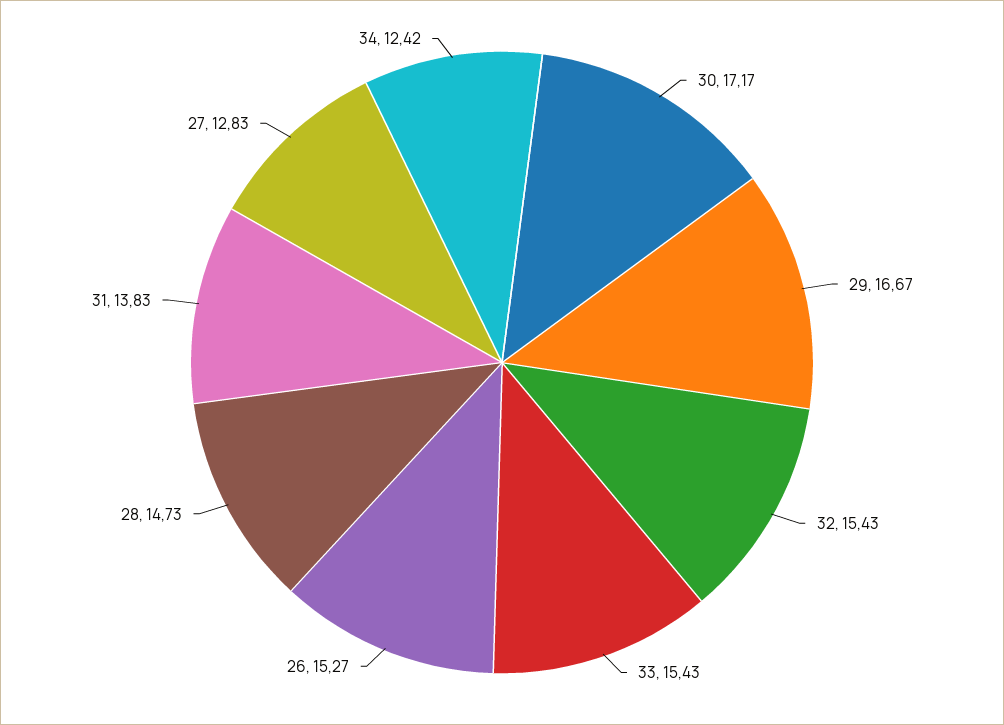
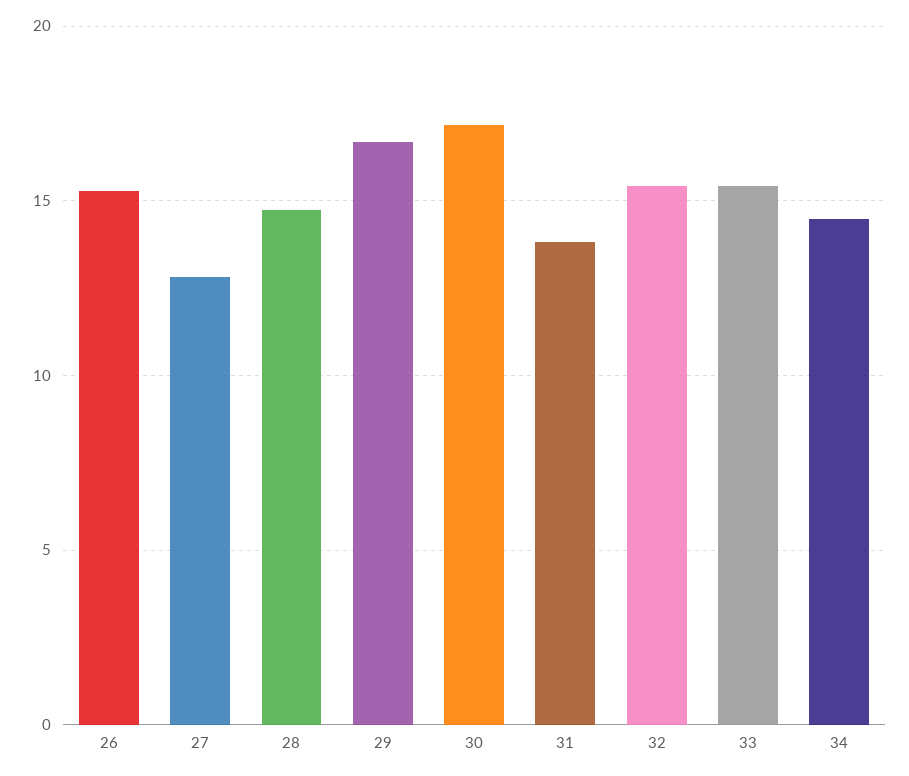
34: 12.42 -> 14.5

